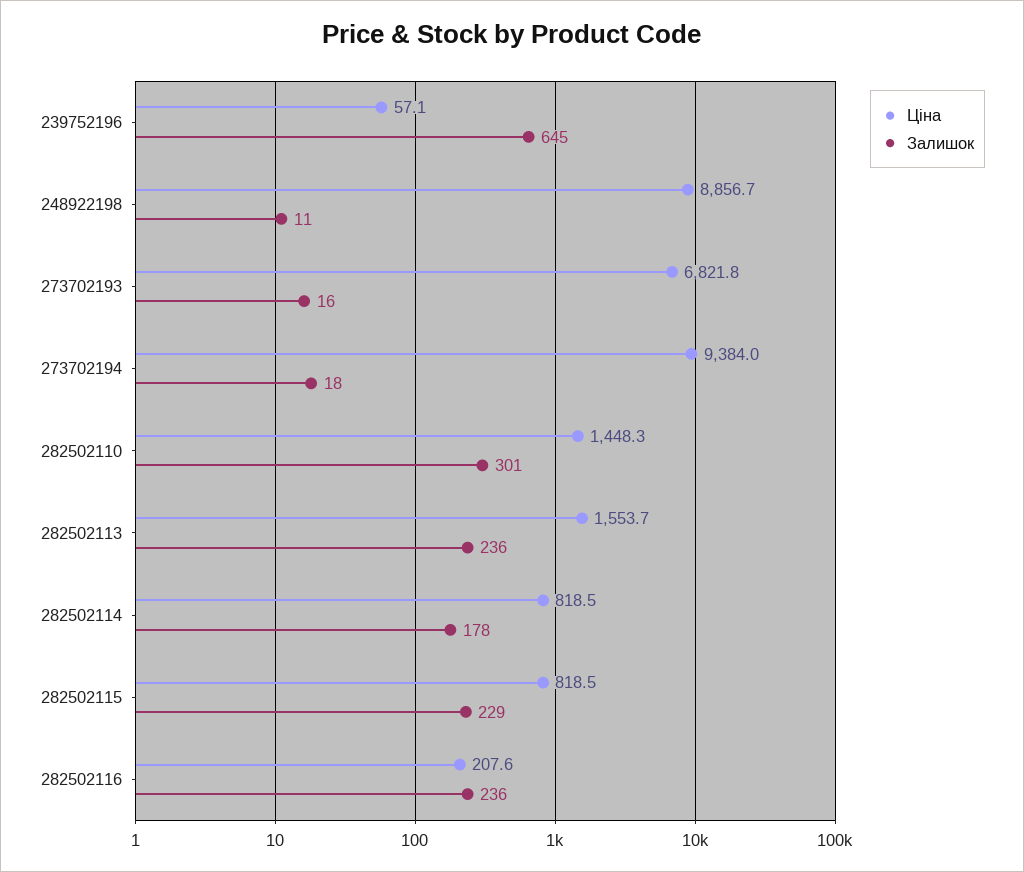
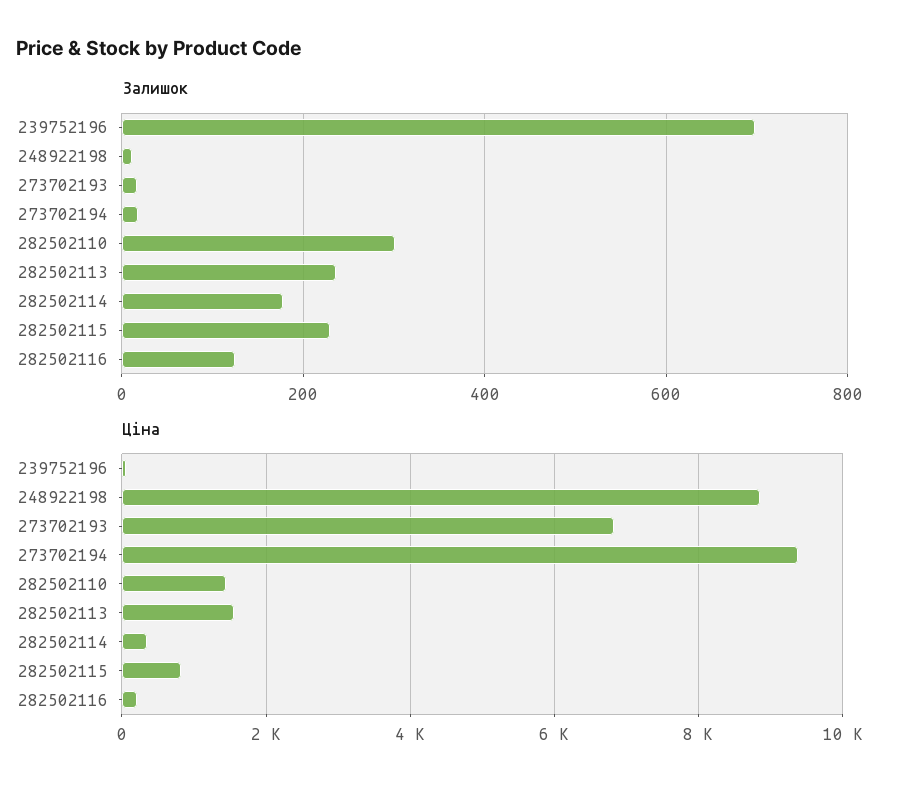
Залишок, 239752196: 645 -> 700
Ціна, 282502114: 818.5 -> 400
Залишок, 282502116: 236 -> 120

